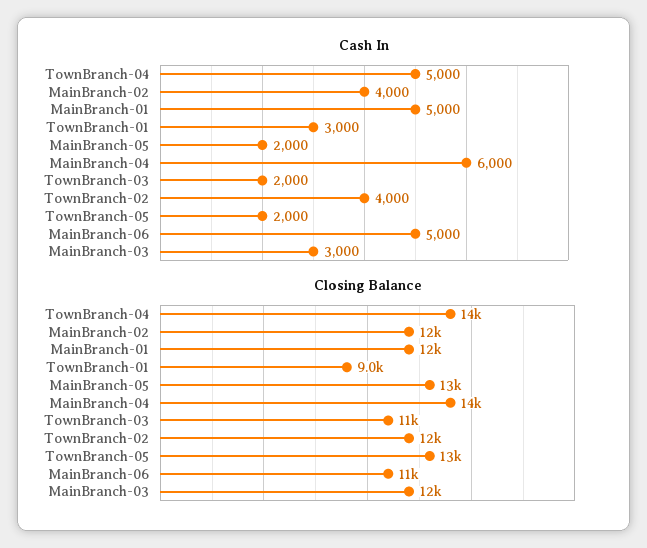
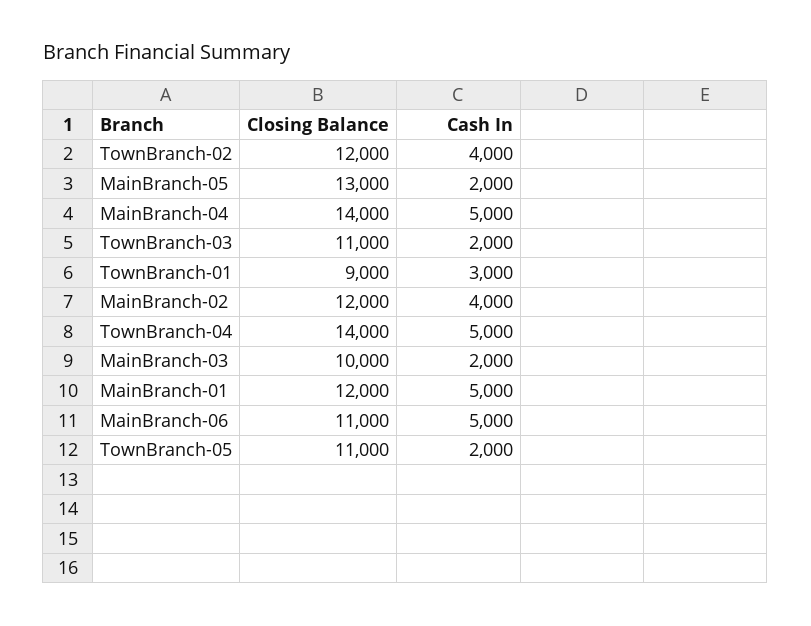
Cash In, MainBranch-04: 6000 -> 5000
Cash In, MainBranch-03: 3000 -> 2000
Closing Balance, TownBranch-05: 13000 -> 11000
Closing Balance, MainBranch-03: 12000 -> 10000

